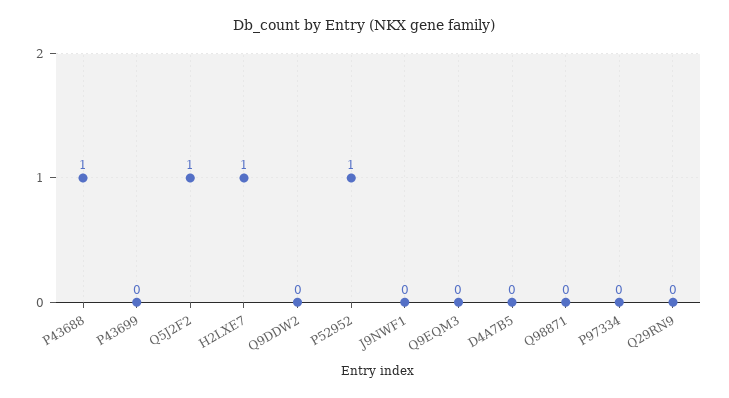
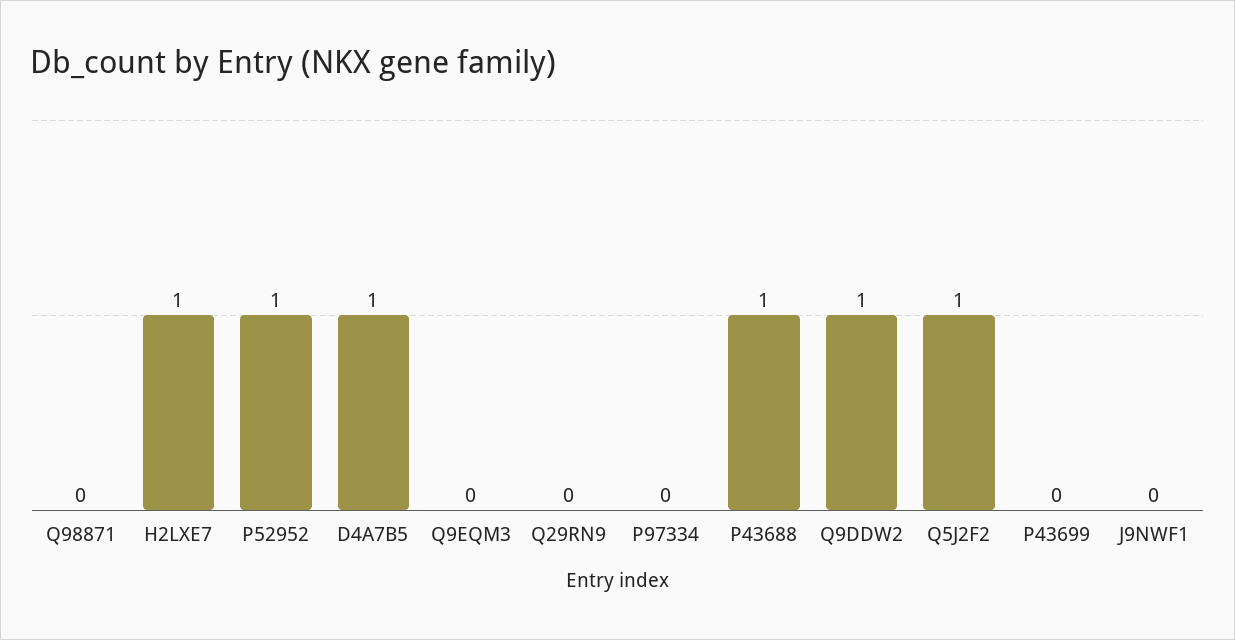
Q9DDW2: 0 -> 1
D4A7B5: 0 -> 1

